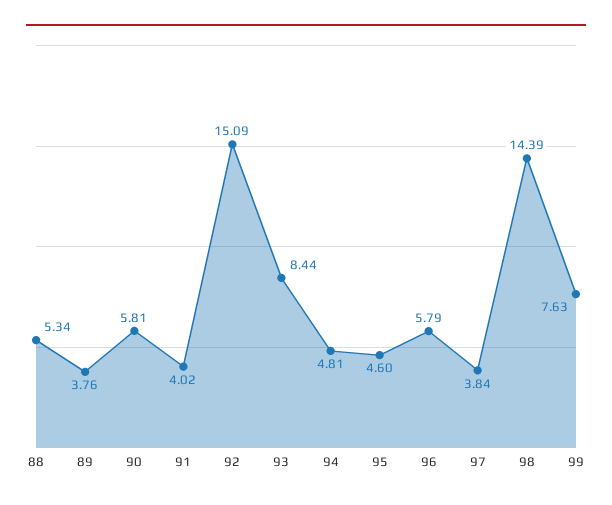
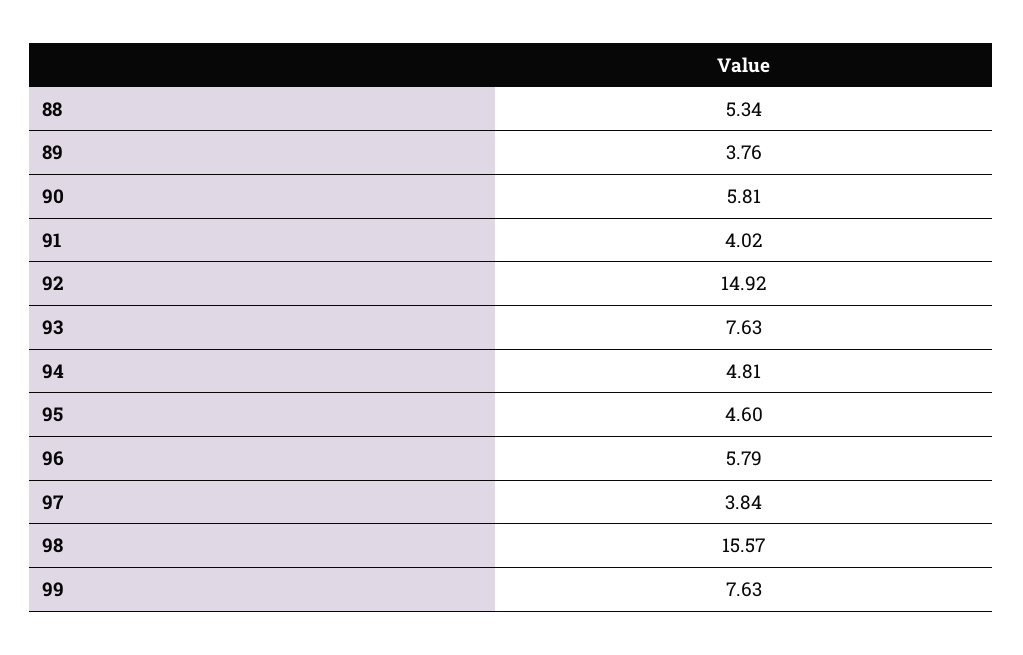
92: 15.09 -> 14.92
93: 8.44 -> 7.63
98: 14.39 -> 15.57

